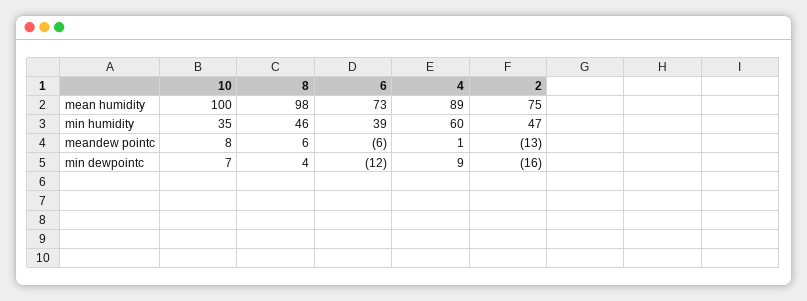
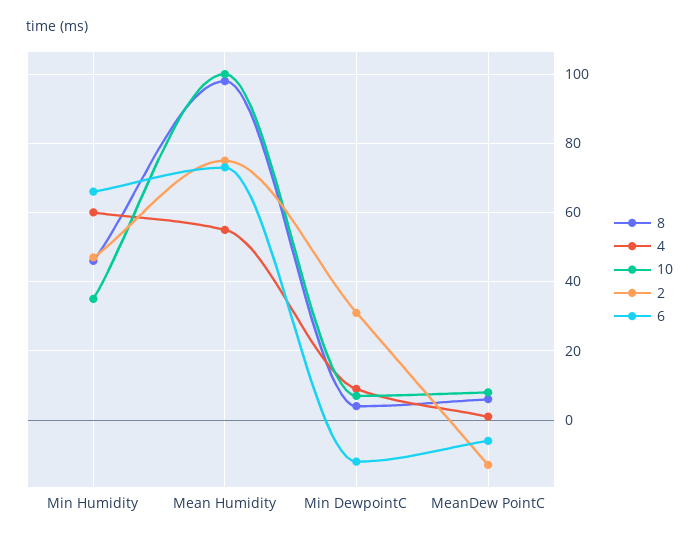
4, mean humidity: 89 -> 55
6, min humidity: 39 -> 65
2, min dewpointc: -16 -> 30

